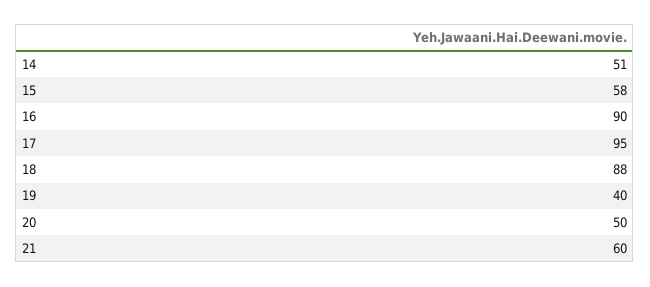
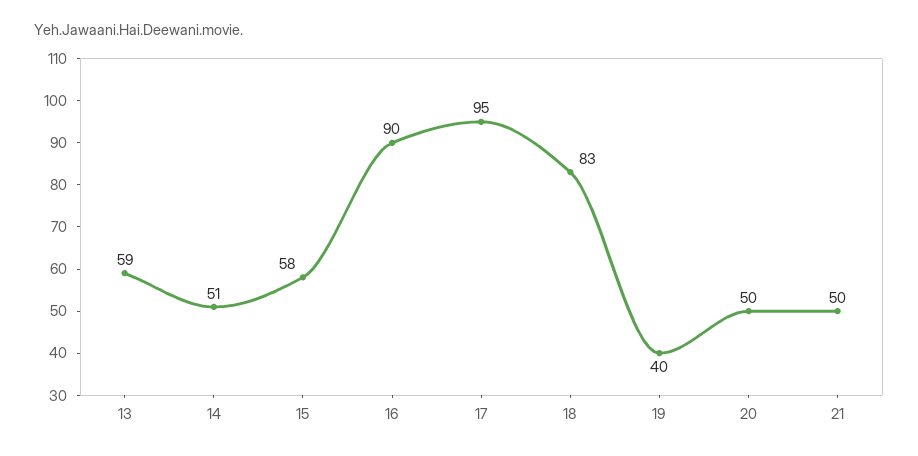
18: 88 -> 83
21: 60 -> 50
13: none -> 59

